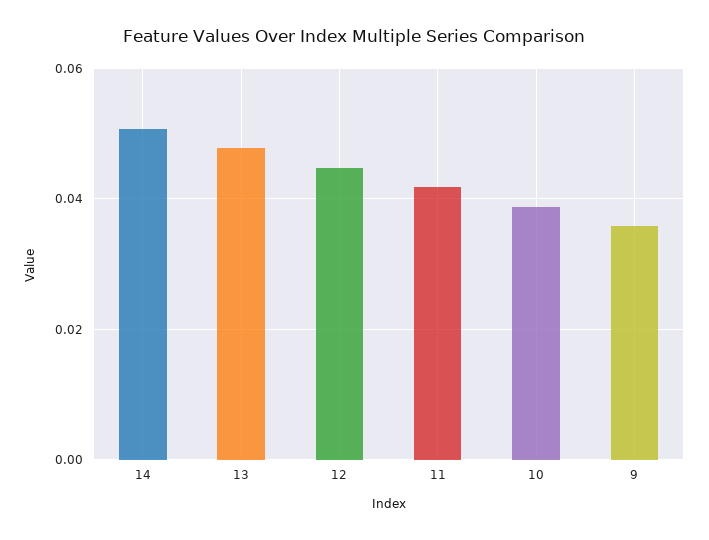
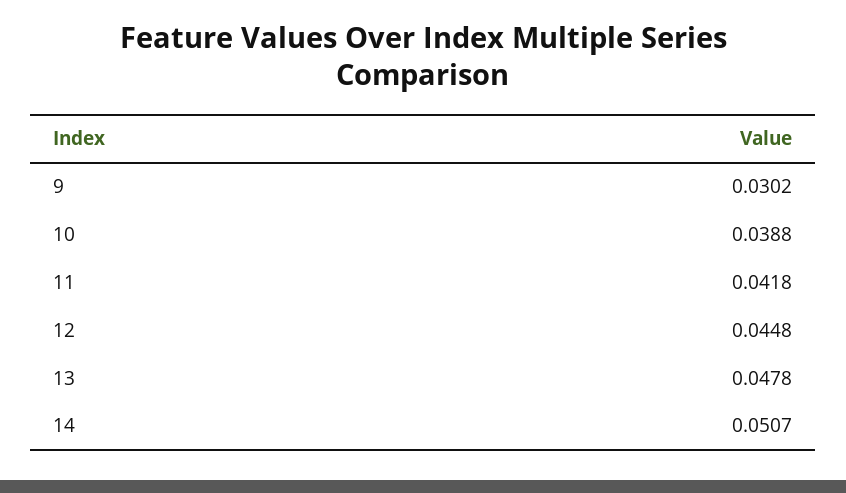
9: 0.036 -> 0.0302

